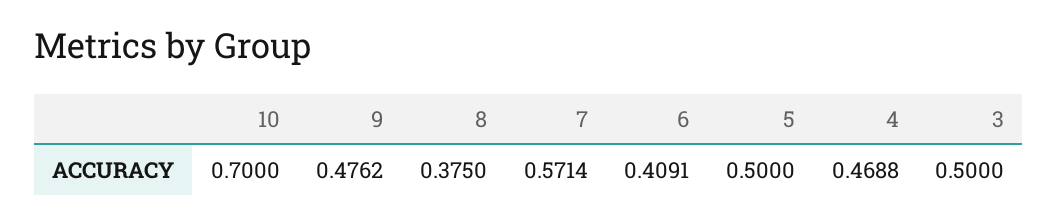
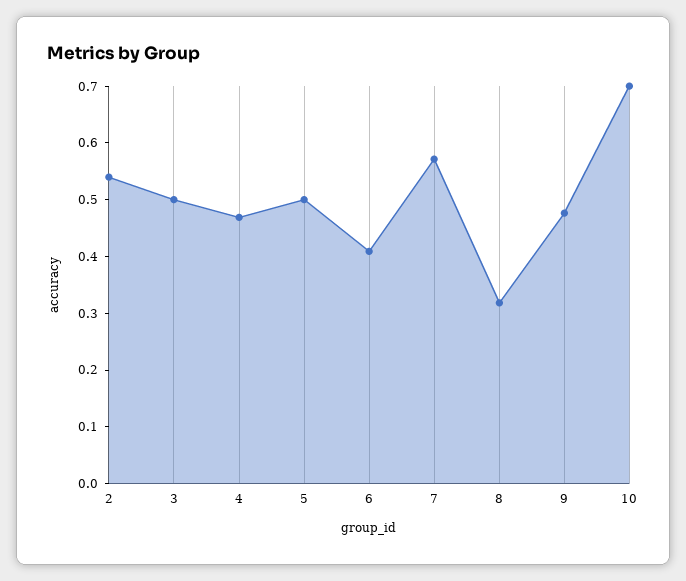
8: 0.375 -> 0.32
2: none -> 0.54

